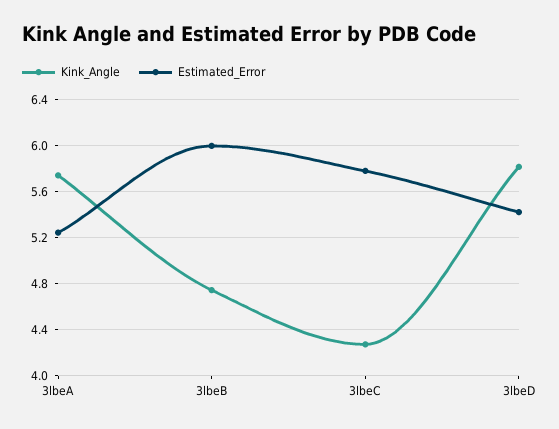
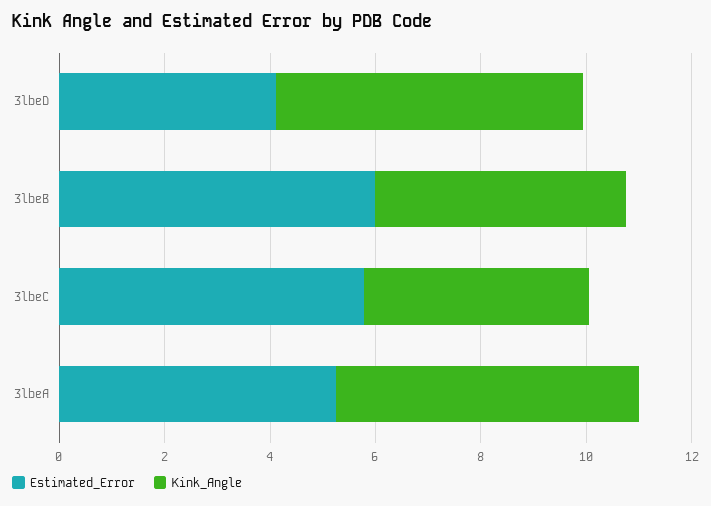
Estimated_Error, 3lbeD: 5.4 -> 4

